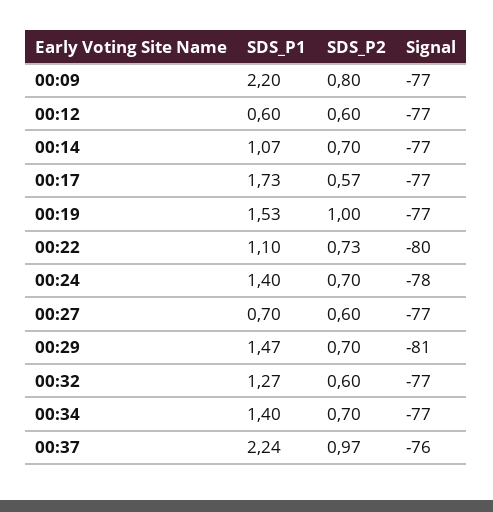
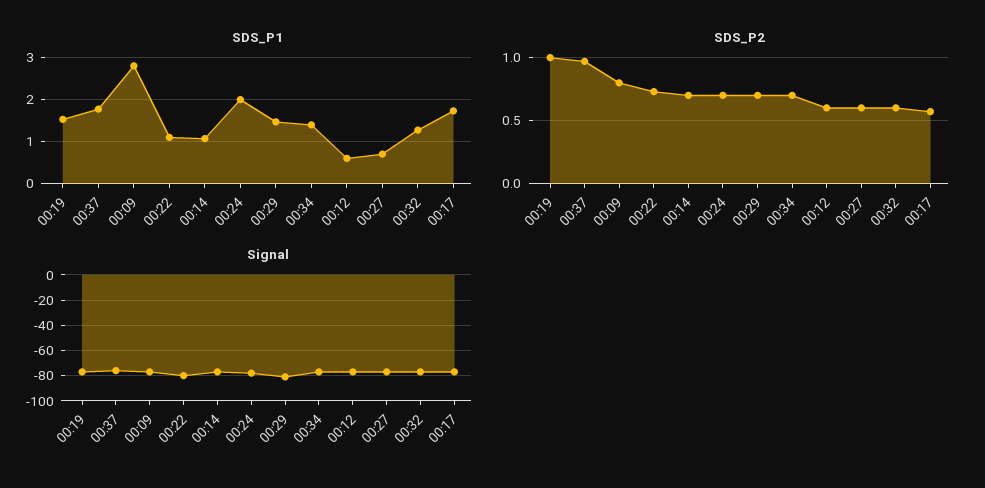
SDS_P1, 00:09: 2.2 -> 2.8
SDS_P1, 00:24: 1.4 -> 2
SDS_P1, 00:37: 2.24 -> 1.8

